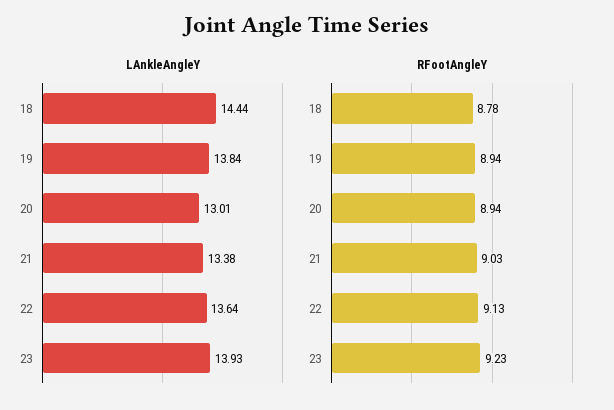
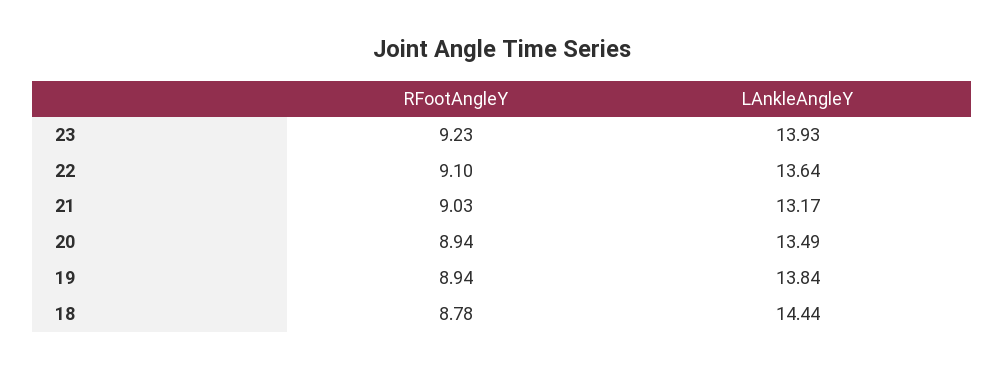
LAnkleAngleY, 20: 13.01 -> 13.49
LAnkleAngleY, 21: 13.38 -> 13.17
RFootAngleY, 22: 9.13 -> 9.1

